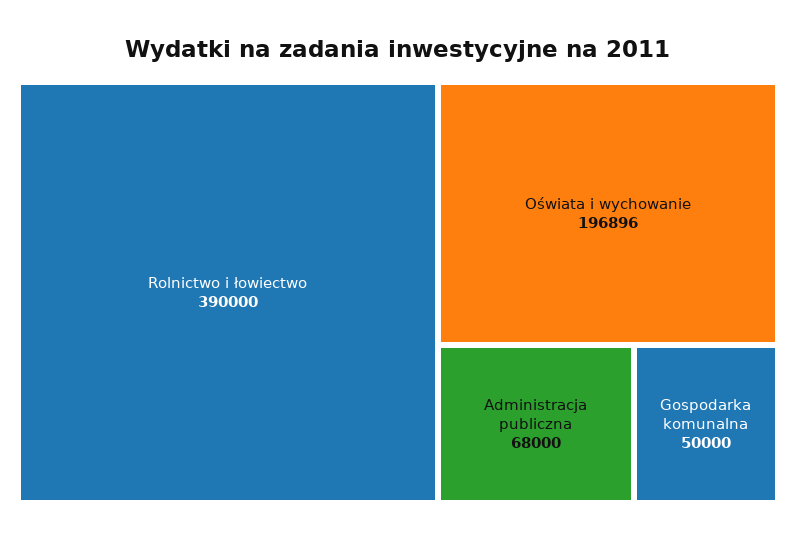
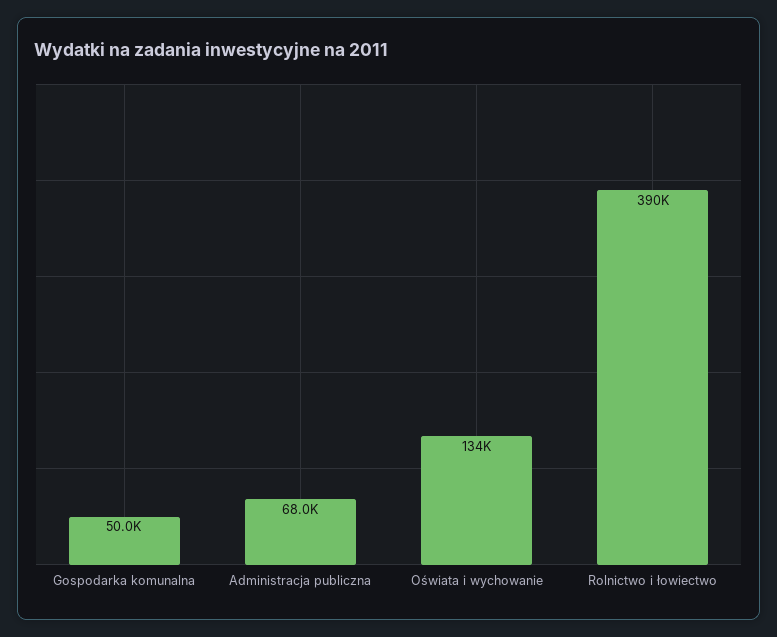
Oświata i wychowanie: 196896 -> 134000

